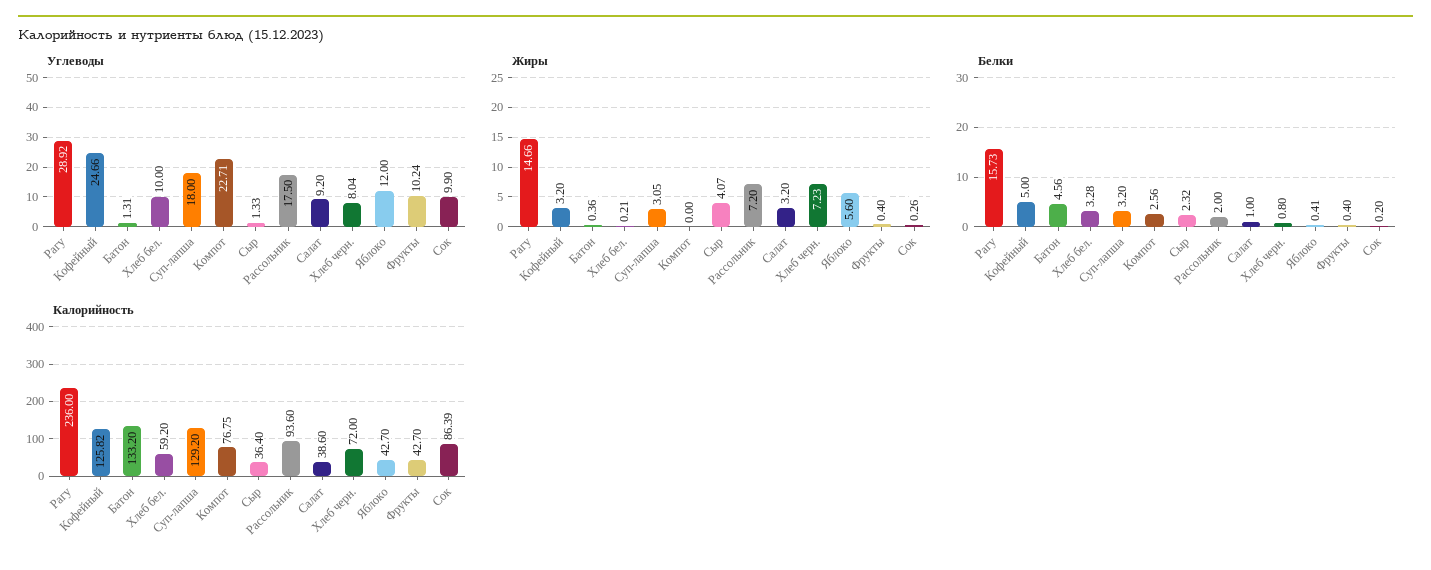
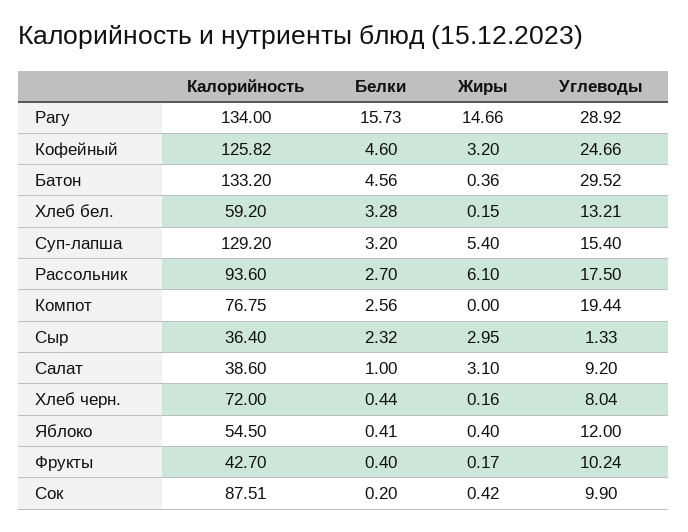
Углеводы, Батон: 1.31 -> 29.52
Углеводы, Хлеб бел.: 10 -> 13.21
Углеводы, Суп-лапша: 18 -> 15.4
Углеводы, Компот: 22.71 -> 19.44
Жиры, Хлеб бел.: 0.21 -> 0.15
Жиры, Суп-лапша: 3.05 -> 5.4
Жиры, Сыр: 4.07 -> 2.95
Жиры, Рассольник: 7.2 -> 6.1
Жиры, Салат: 3.2 -> 3.1
Жиры, Хлеб черн.: 7.23 -> 0.16
Жиры, Яблоко: 5.6 -> 0.4
Жиры, Фрукты: 0.4 -> 0.17
Жиры, Сок: 0.26 -> 0.42
Белки, Кофейный: 5 -> 4.6
Белки, Рассольник: 2 -> 2.7
Белки, Хлеб черн.: 0.8 -> 0.44
Калорийность, Рагу: 236 -> 134
Калорийность, Яблоко: 42.7 -> 54.5
Калорийность, Сок: 86.39 -> 87.51

